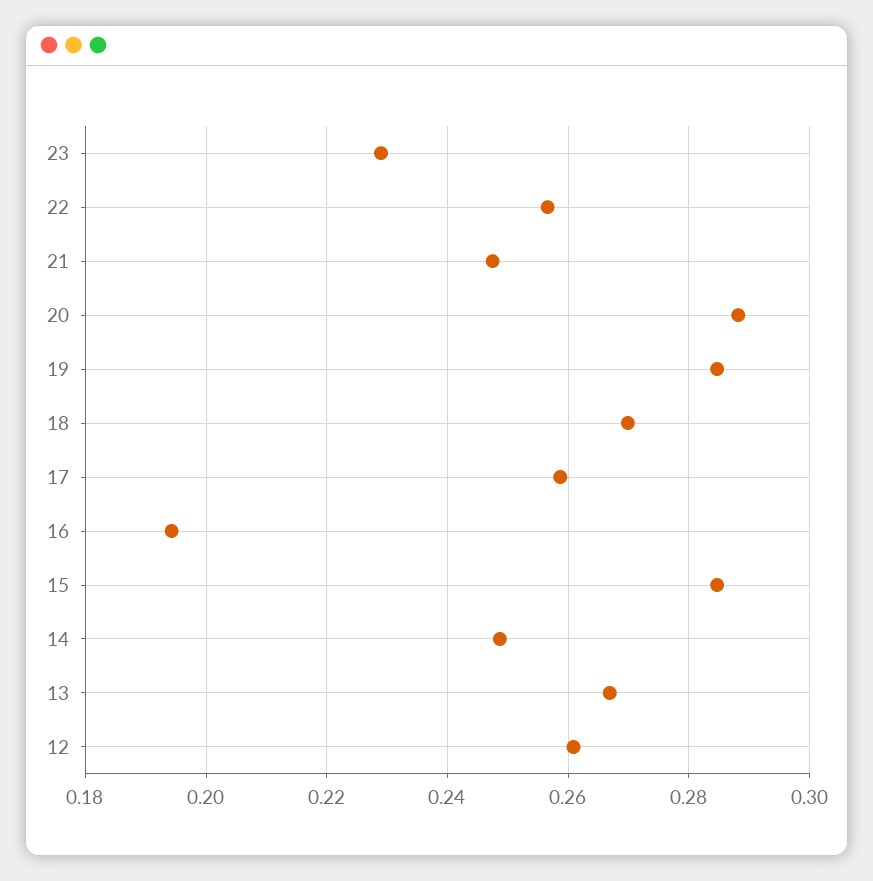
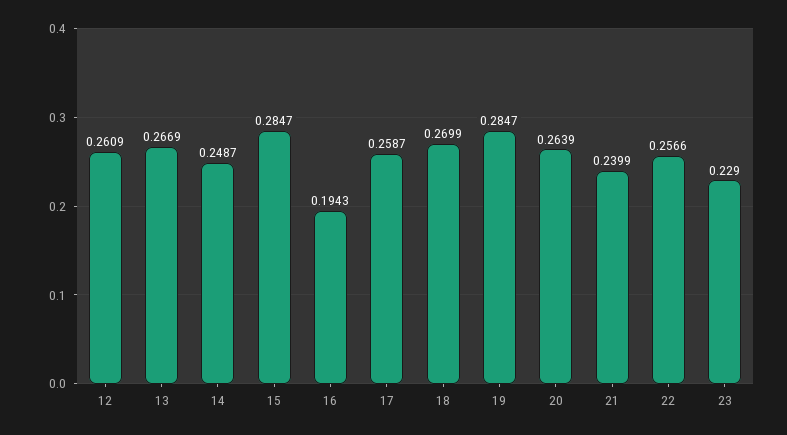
21: 0.248 -> 0.2399
20: 0.288 -> 0.2639

